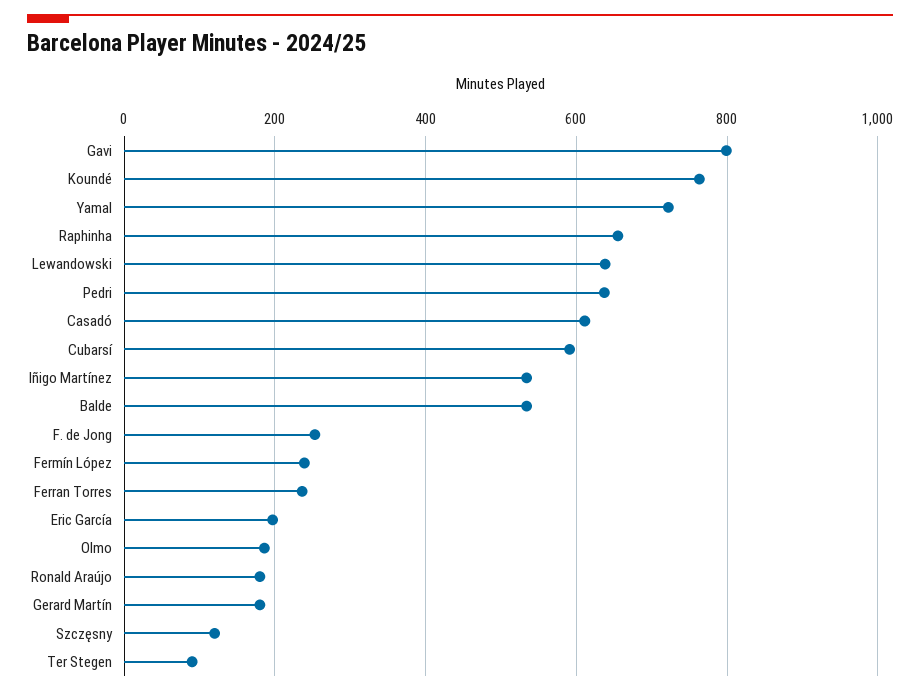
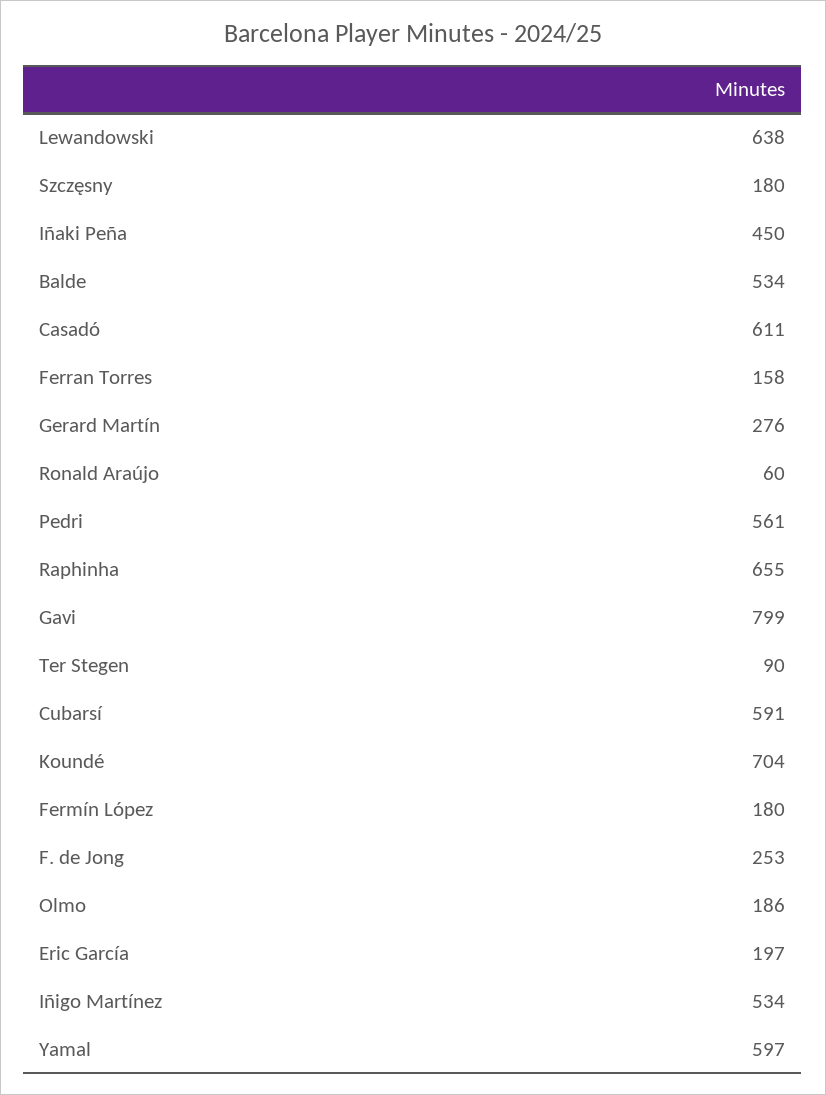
Koundé: 760 -> 704
Yamal: 720 -> 597
Pedri: 640 -> 561
Fermín López: 240 -> 180
Ferran Torres: 240 -> 158
Ronald Araújo: 180 -> 60
Gerard Martín: 180 -> 276
Szczęsny: 120 -> 180
Iñaki Peña: none -> 450

